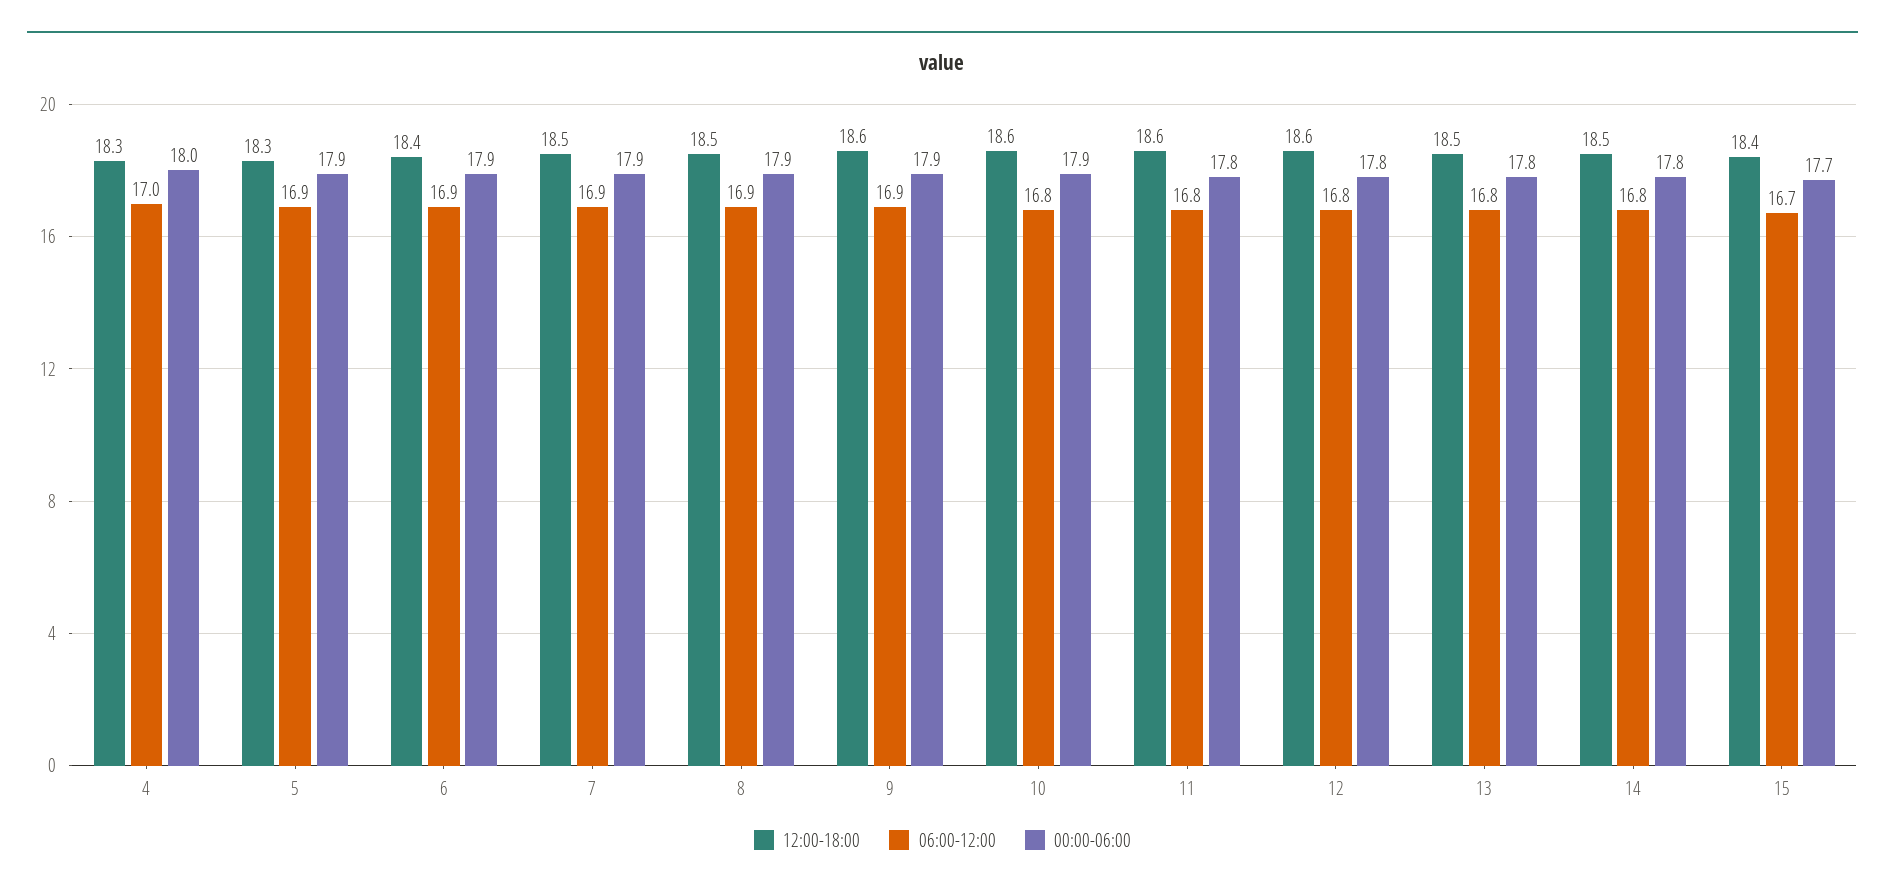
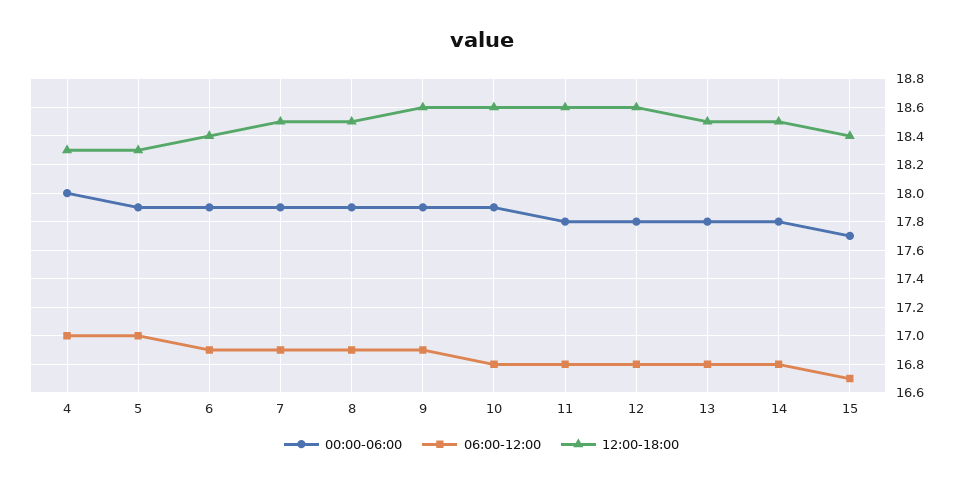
06:00-12:00, 5: 16.9 -> 17

